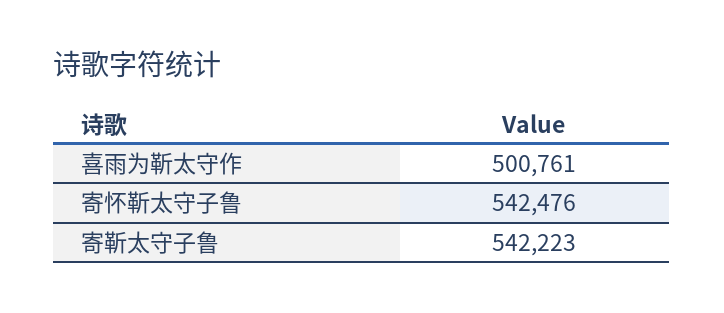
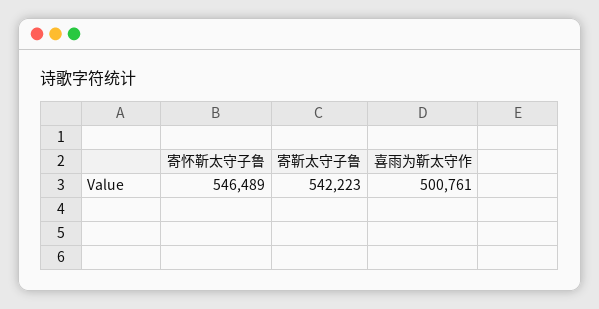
寄怀靳太守子鲁: 542476 -> 546489

